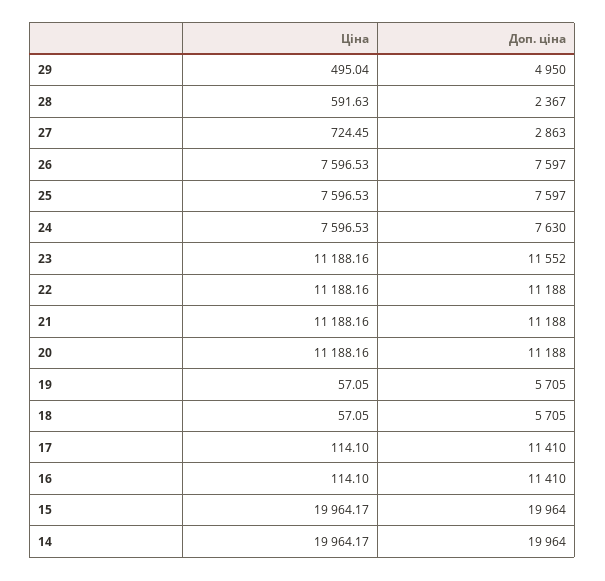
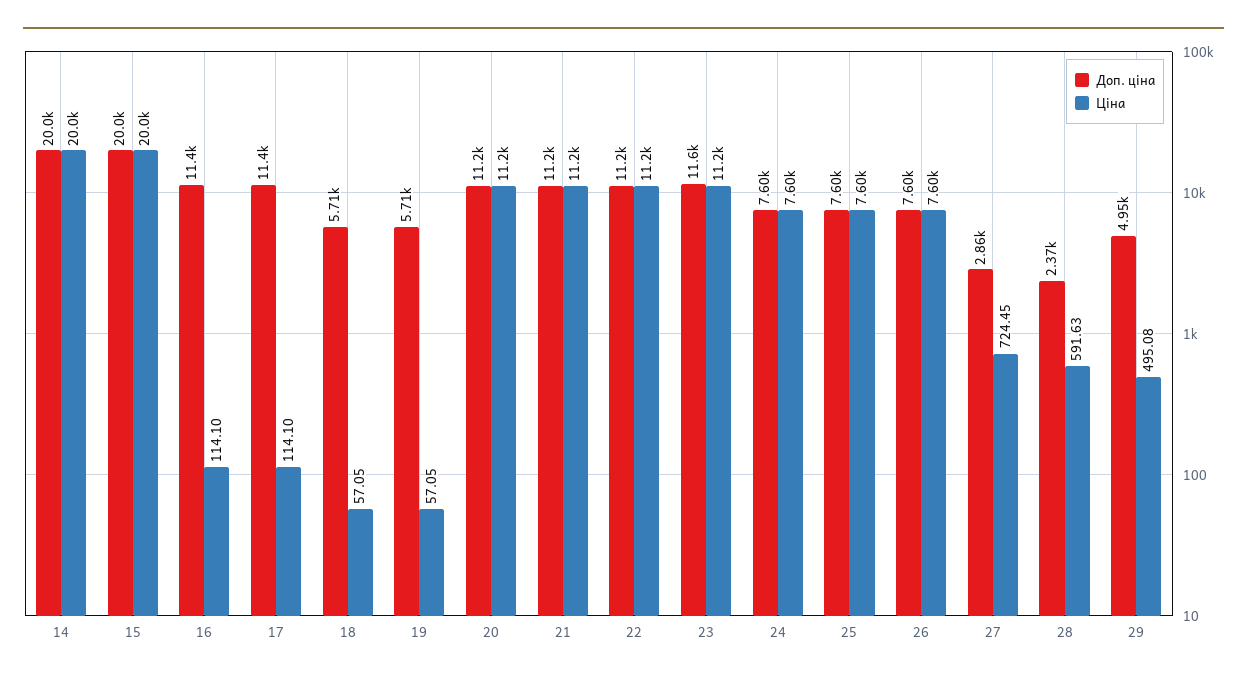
Ціна, 29: 495.04 -> 495.08
Доп. ціна, 24: 7630 -> 7600

